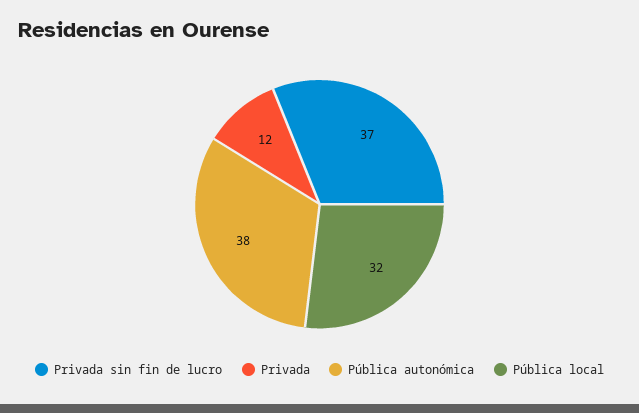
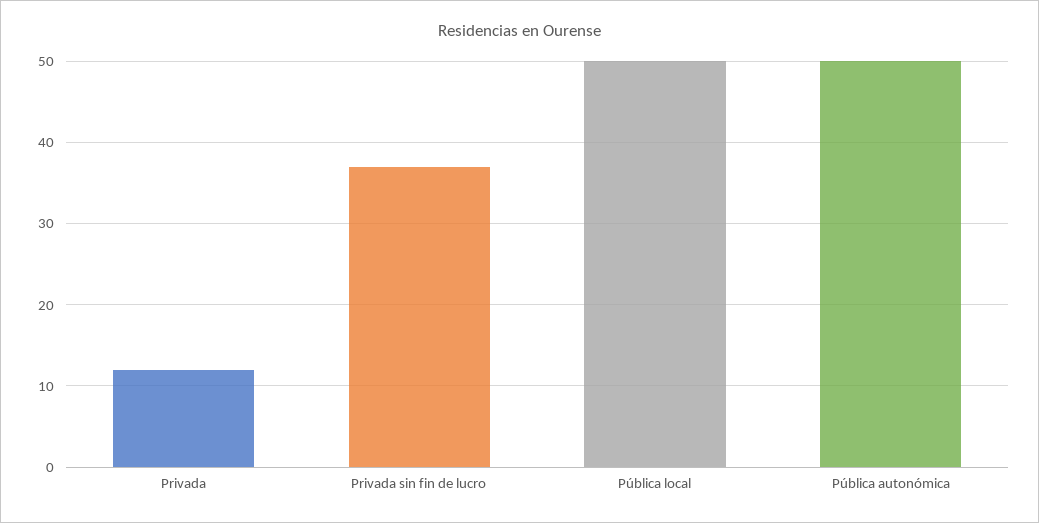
Pública autonómica: 38 -> 50
Pública local: 32 -> 50

